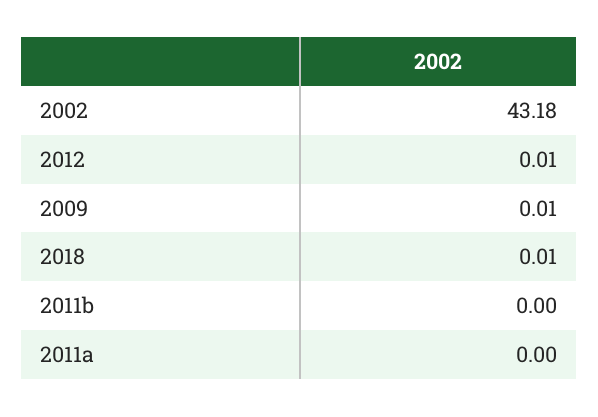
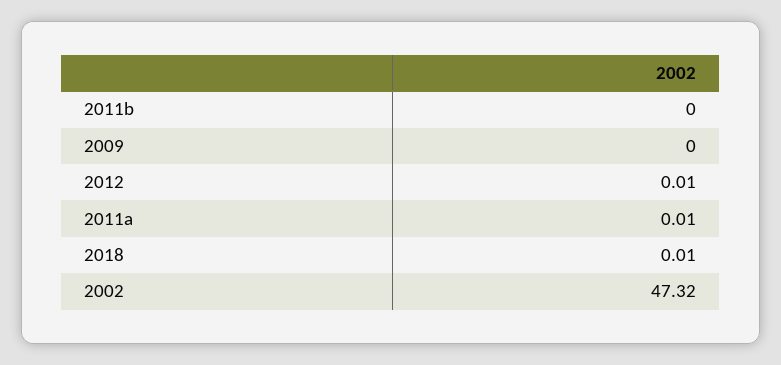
2002: 43.18 -> 47.32
2009: 0.01 -> 0
2011a: 0 -> 0.01

